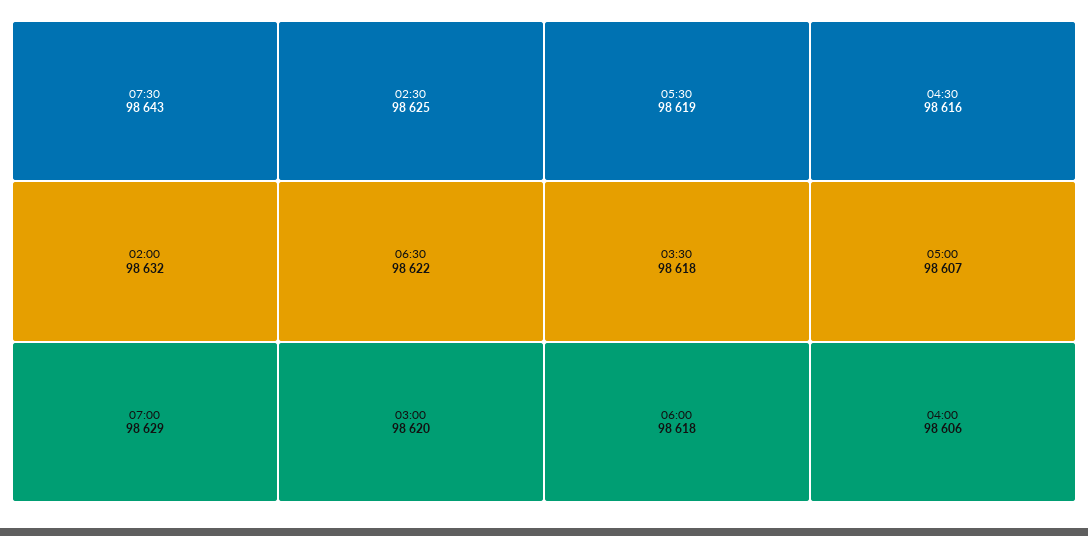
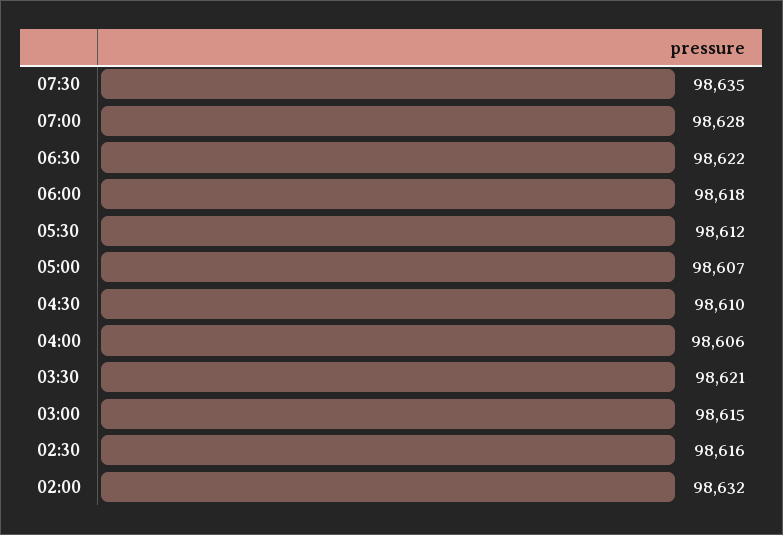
07:30: 98643 -> 98635
07:00: 98629 -> 98628
02:30: 98625 -> 98616
03:00: 98620 -> 98615
05:30: 98619 -> 98612
03:30: 98618 -> 98621
04:30: 98616 -> 98610

